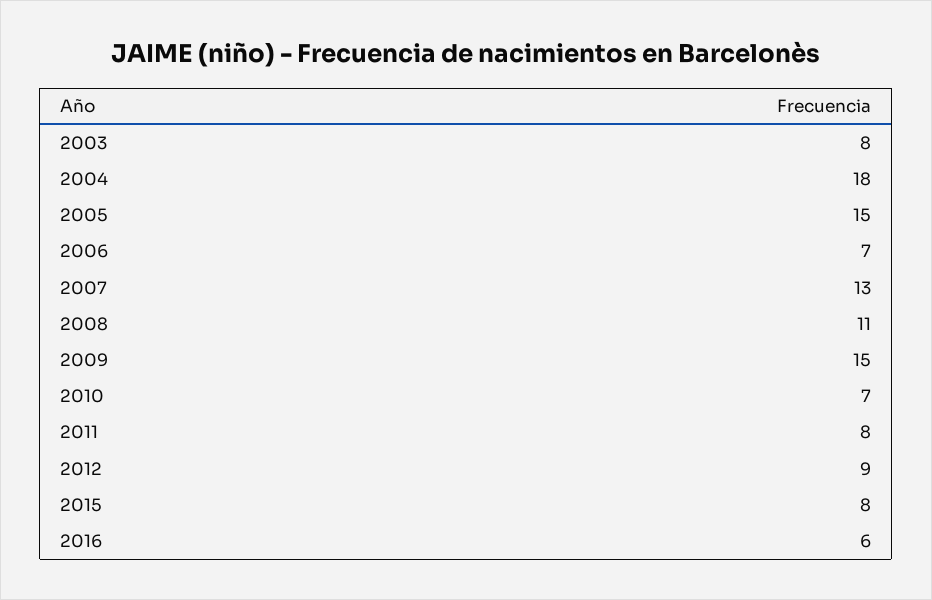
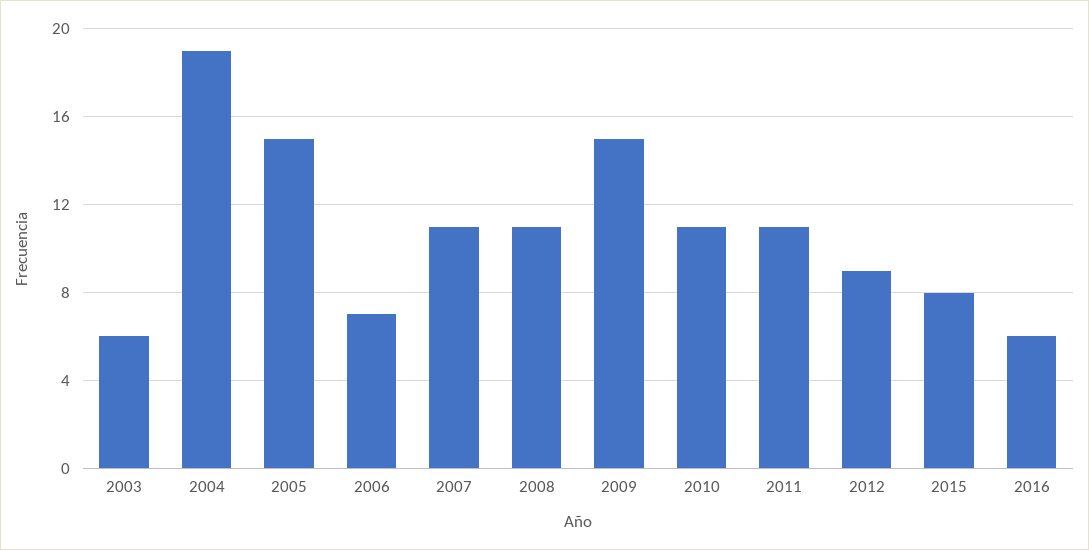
2003: 8 -> 6
2004: 18 -> 19
2007: 13 -> 11
2010: 7 -> 11
2011: 8 -> 11

